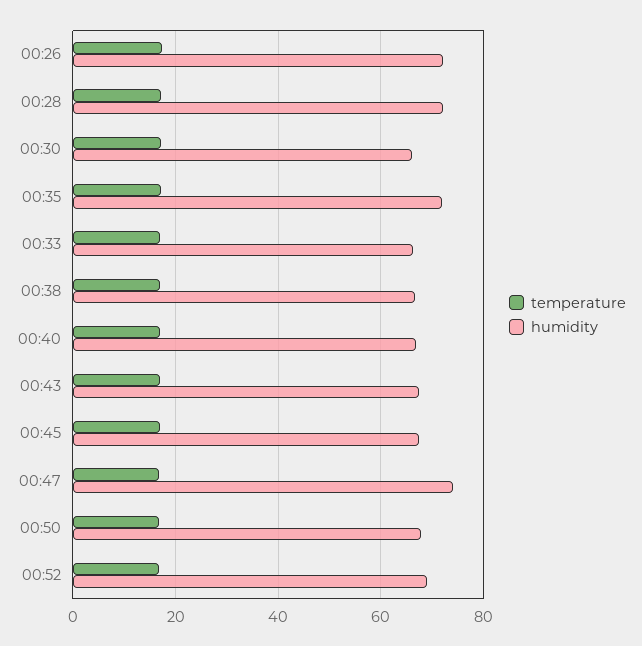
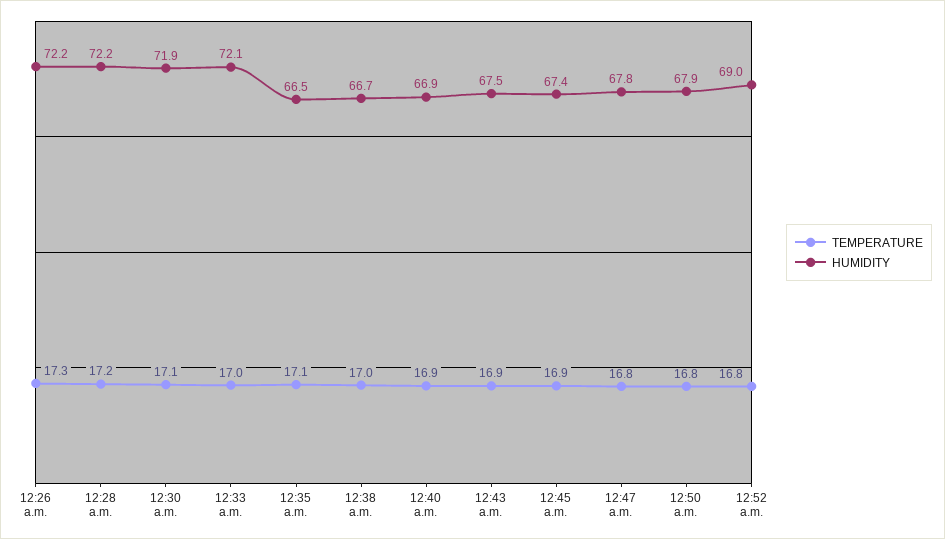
humidity, 00:30: 66 -> 71.9
humidity, 00:35: 72 -> 66.5
humidity, 00:33: 66 -> 72.1
humidity, 00:47: 74 -> 67.8

